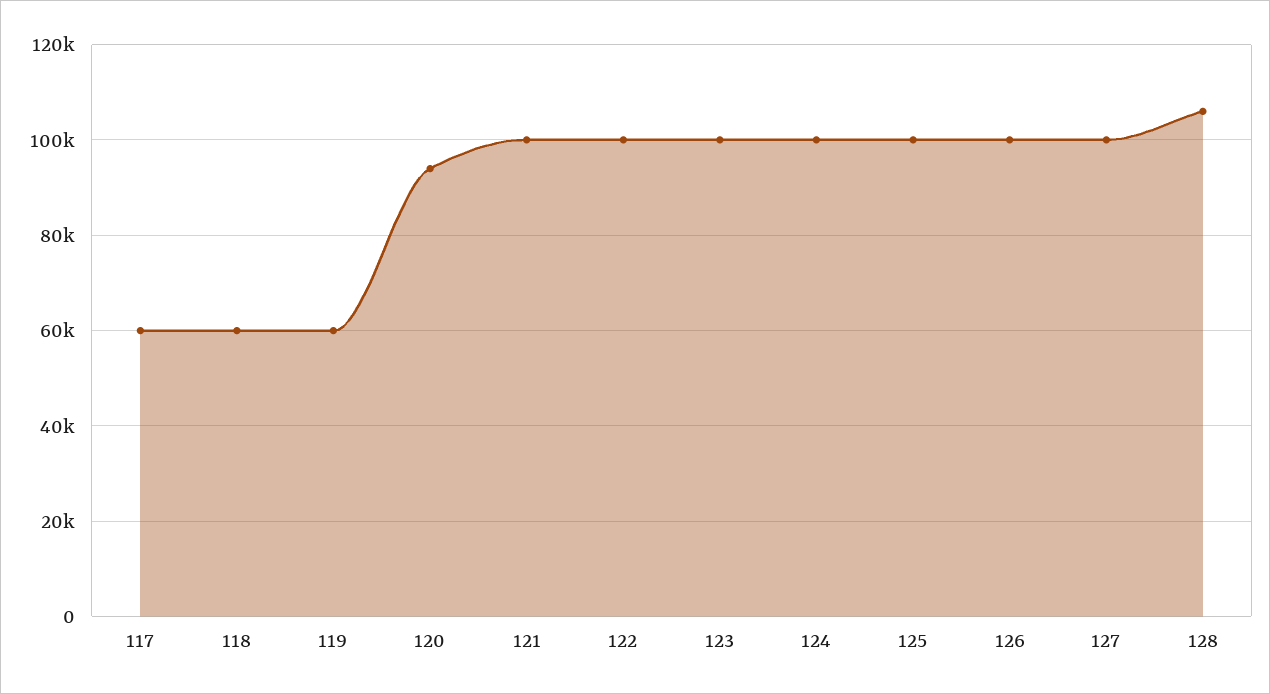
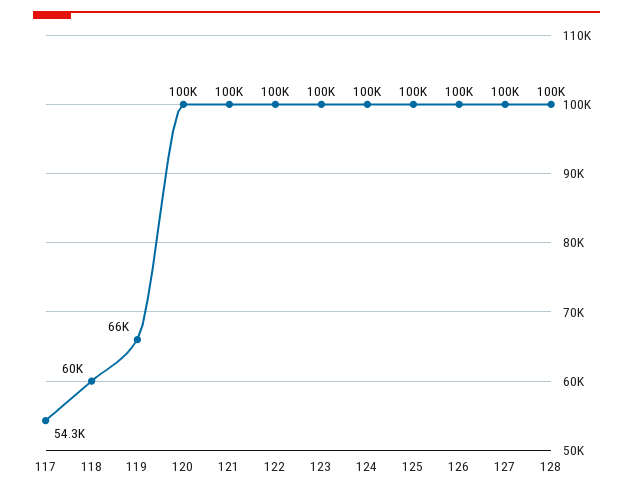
117: 60000 -> 54300
119: 60000 -> 66000
120: 94000 -> 100000
128: 106000 -> 100000

